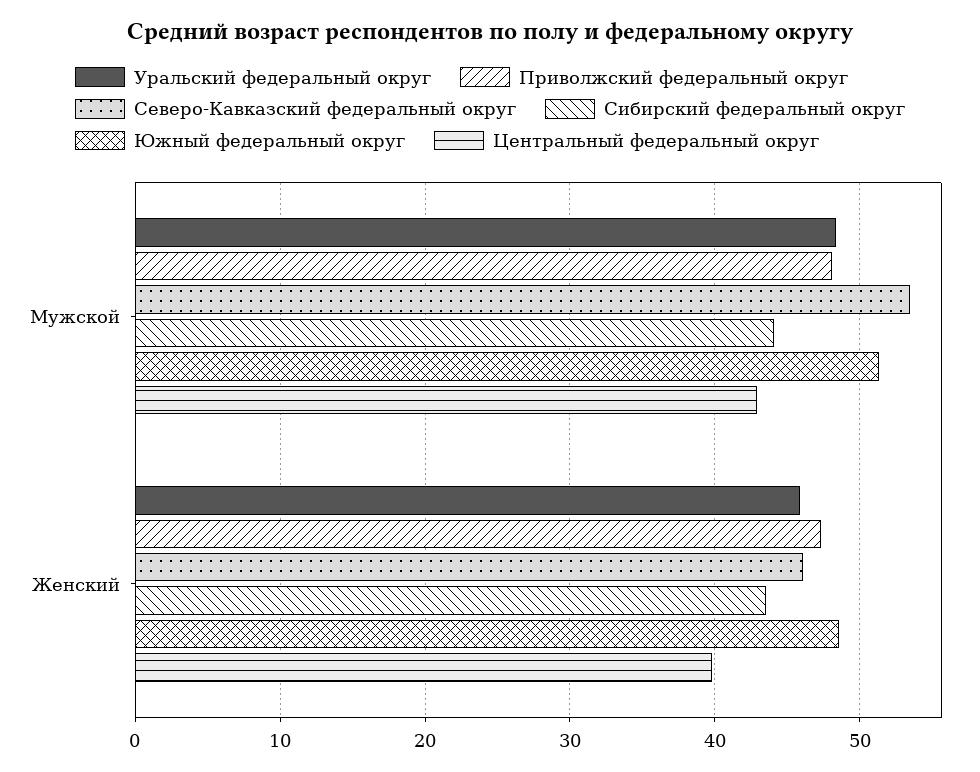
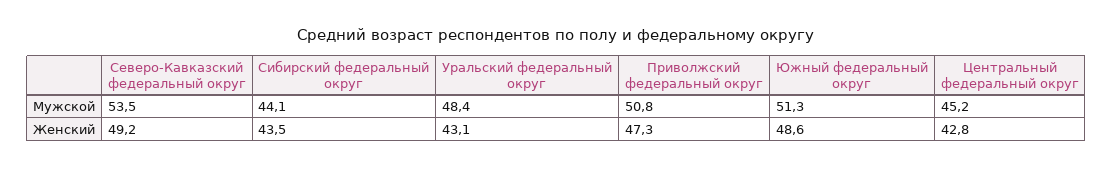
Приволжский федеральный округ, Мужской: 48 -> 50.8
Центральный федеральный округ, Мужской: 43 -> 45.2
Уральский федеральный округ, Женский: 46 -> 43.1
Северо-Кавказский федеральный округ, Женский: 46 -> 49.2
Центральный федеральный округ, Женский: 40 -> 42.8

